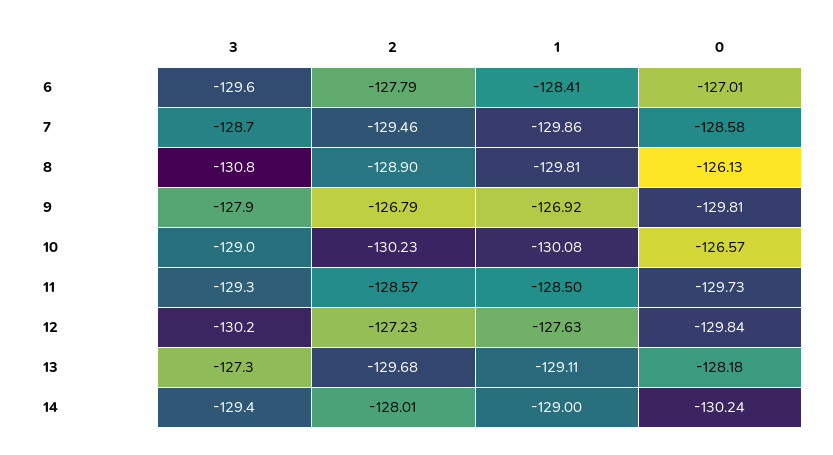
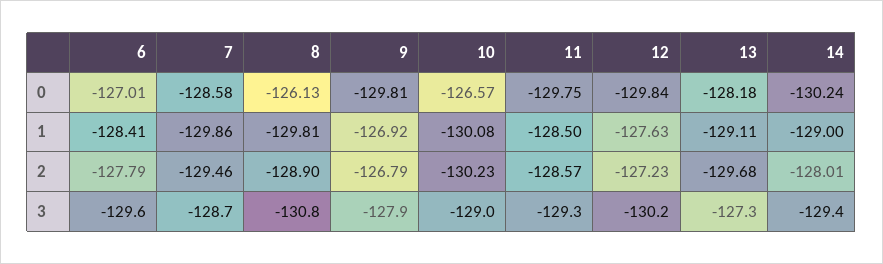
0, 11: -129.73 -> -129.75

